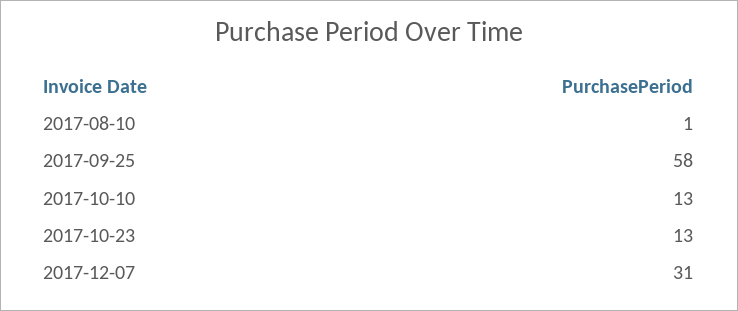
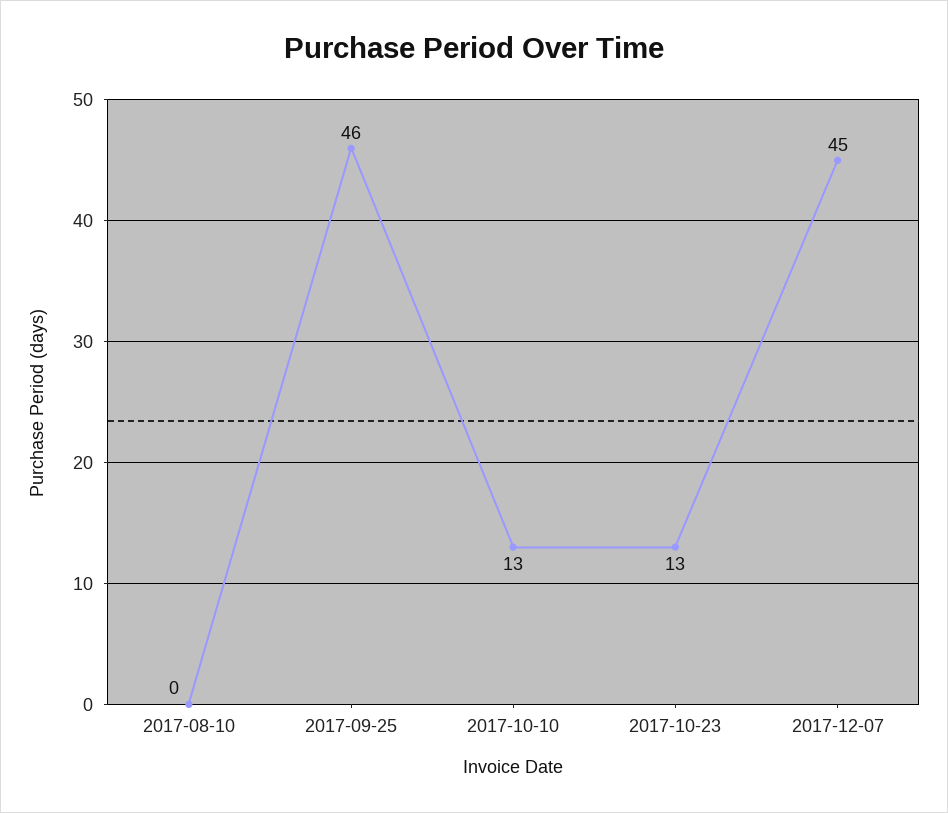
2017-08-10: 1 -> 0
2017-09-25: 58 -> 46
2017-12-07: 31 -> 45

